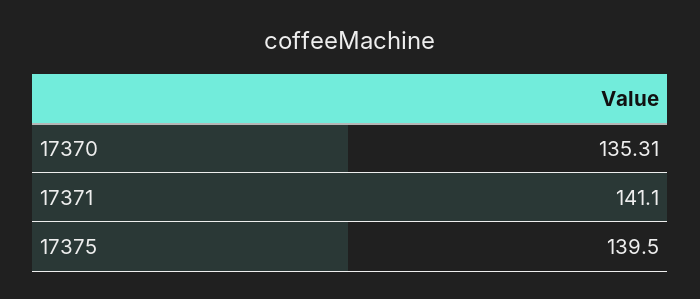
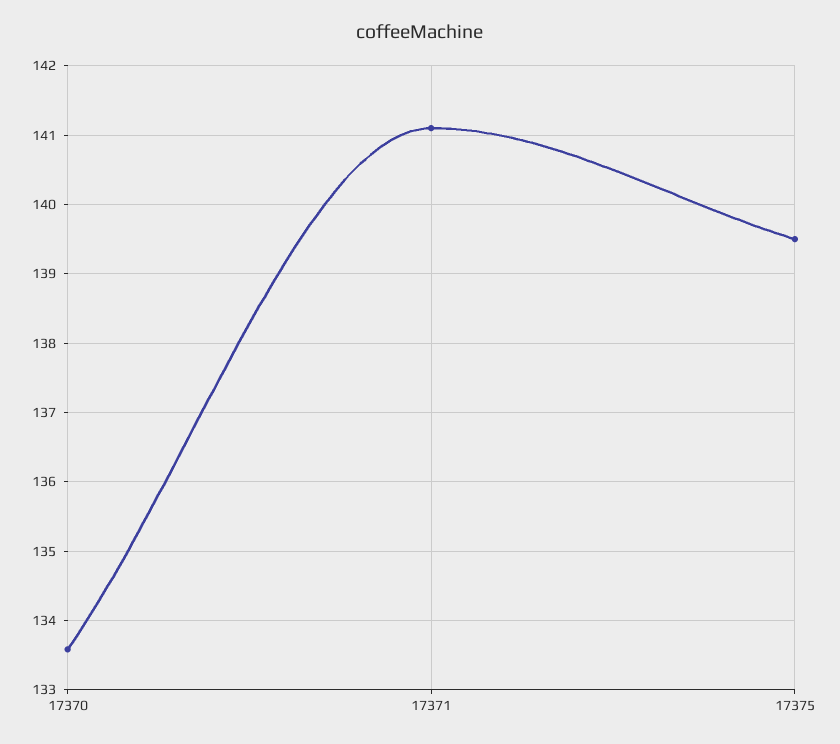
17370: 135.31 -> 133.6

